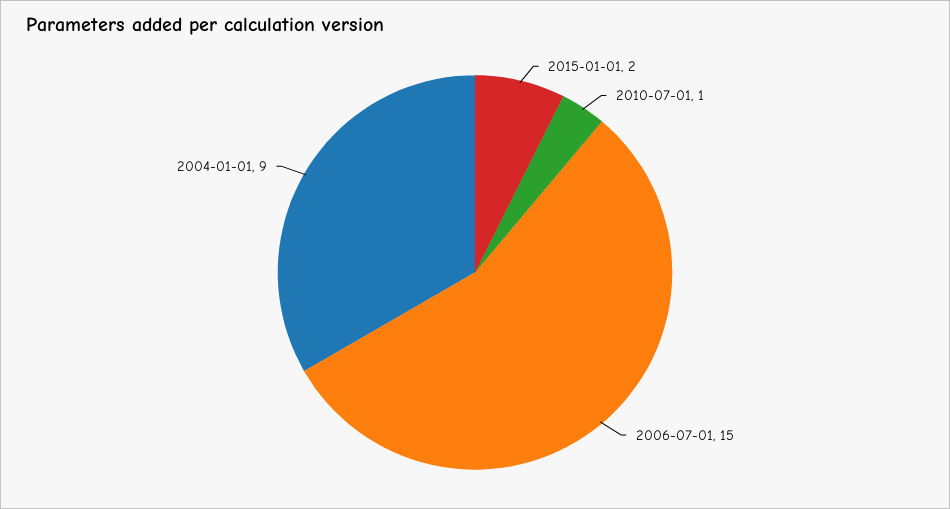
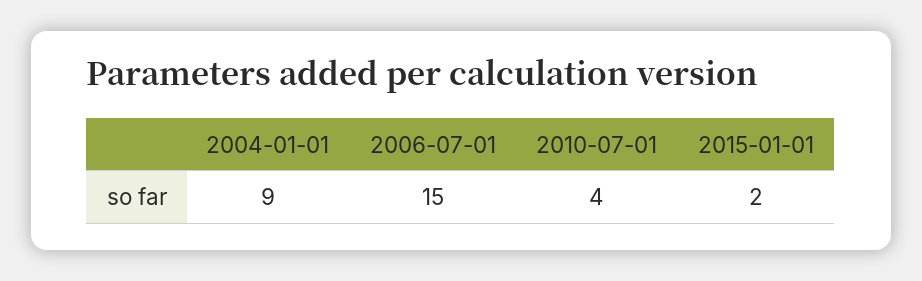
2010-07-01: 1 -> 4

